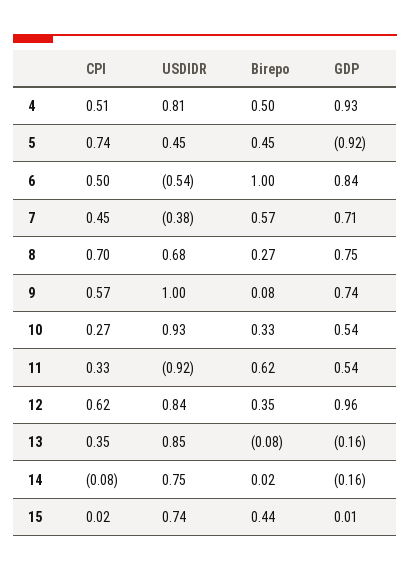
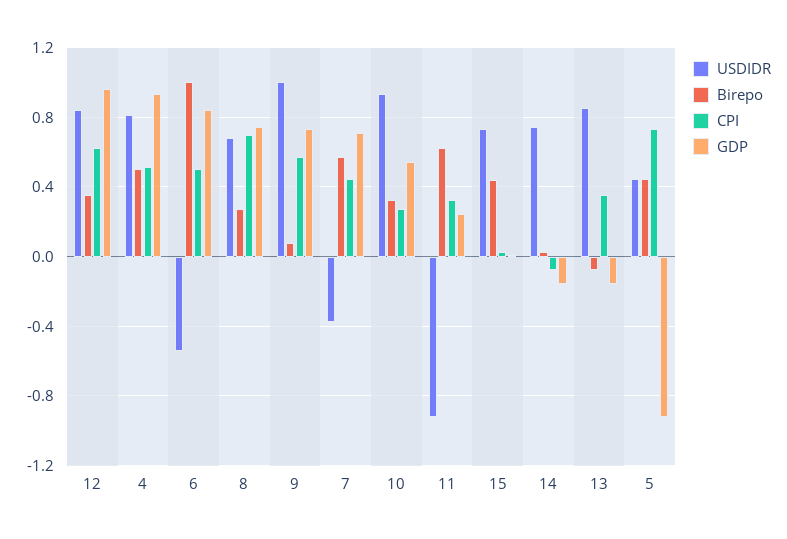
GDP, 11: 0.54 -> 0.25

